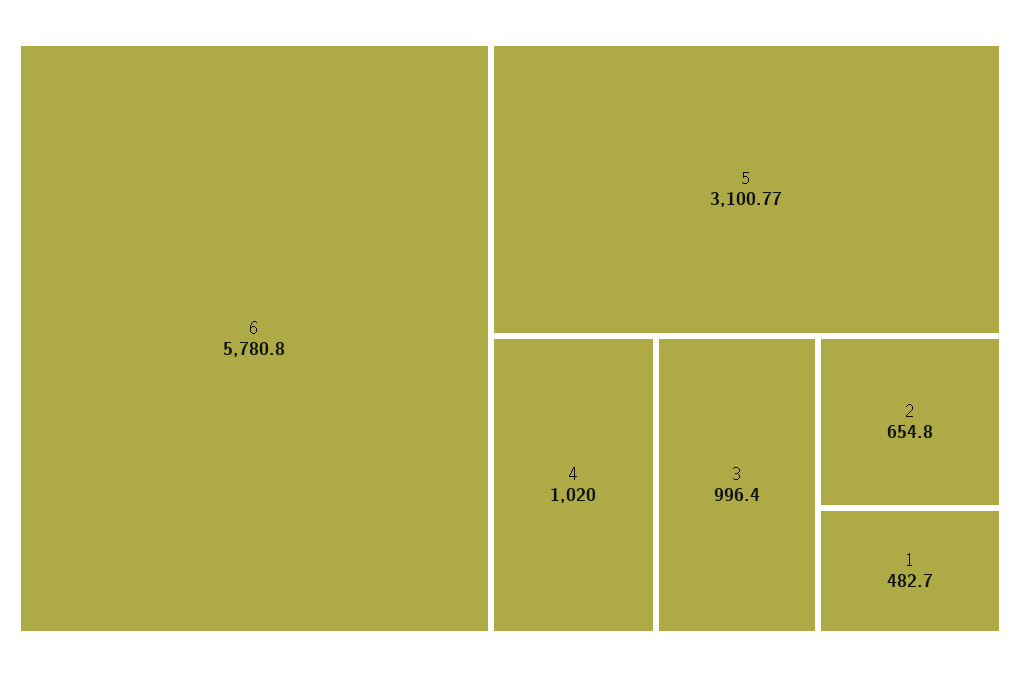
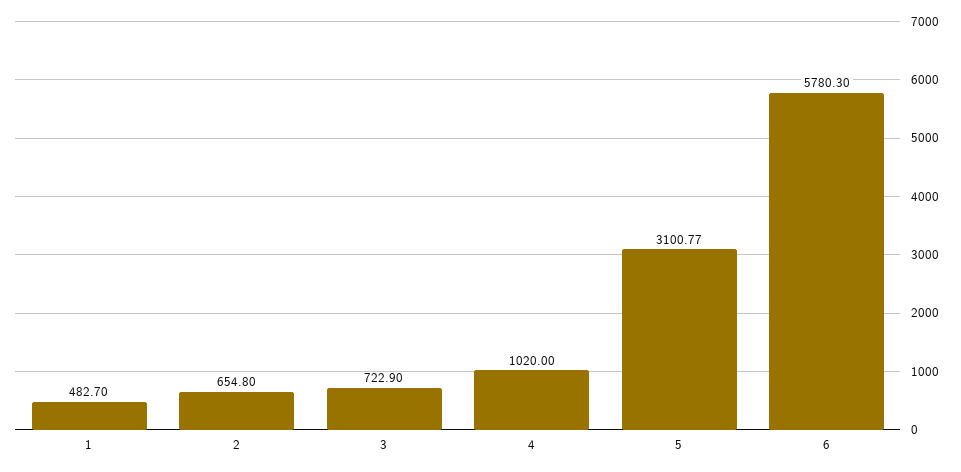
6: 5780.8 -> 5780.3
3: 996.4 -> 722.9

